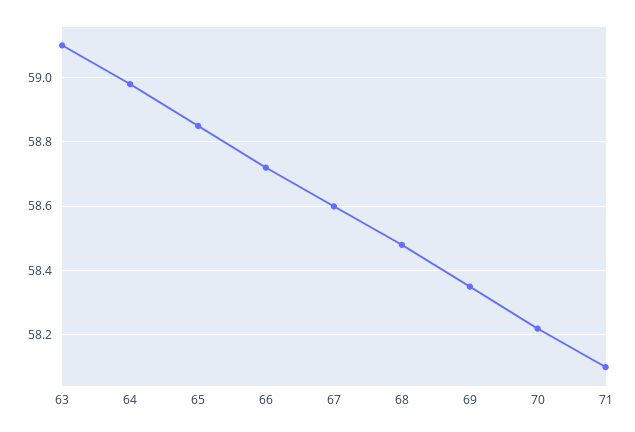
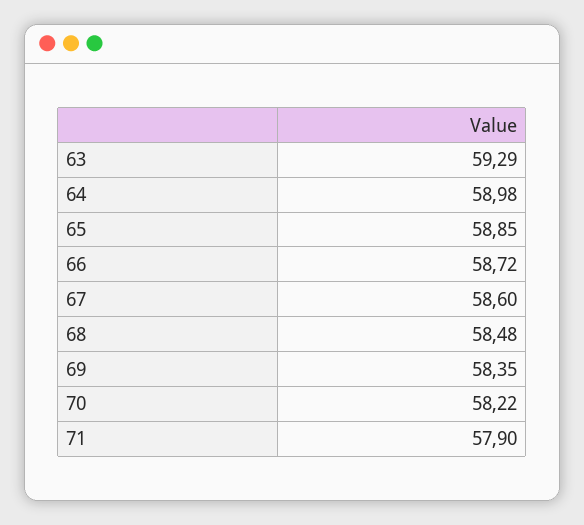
63: 59.1 -> 59.29
71: 58.1 -> 57.9

